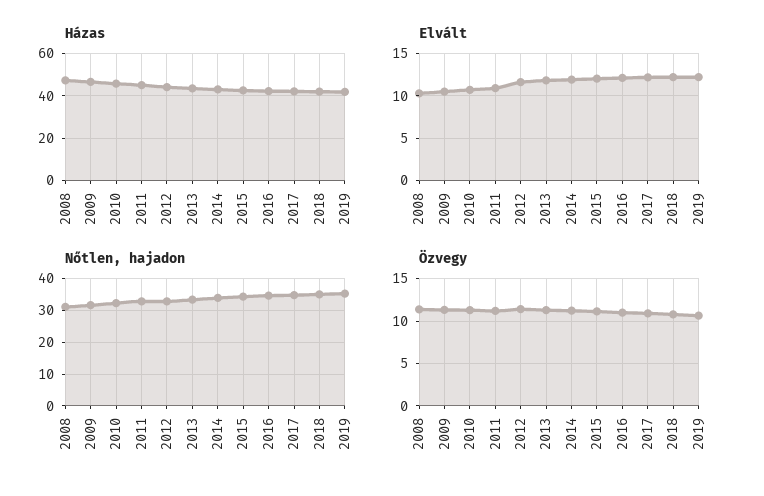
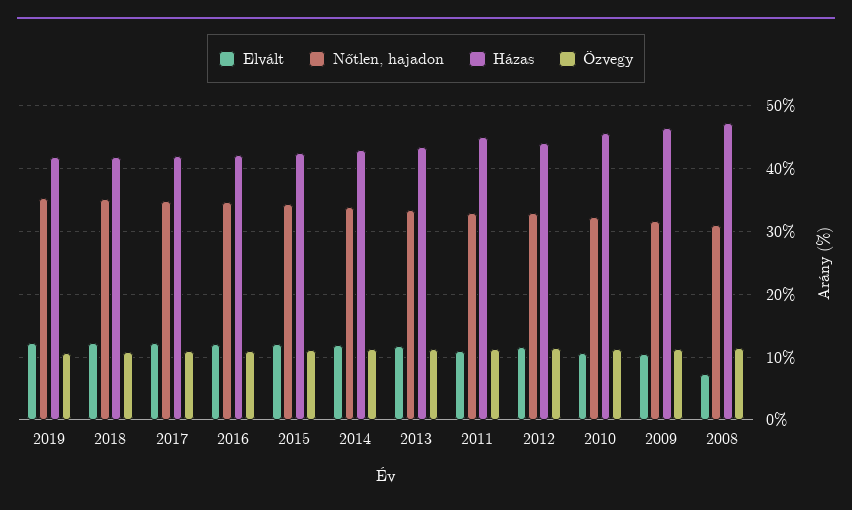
Elvált, 2008: 10 -> 7

